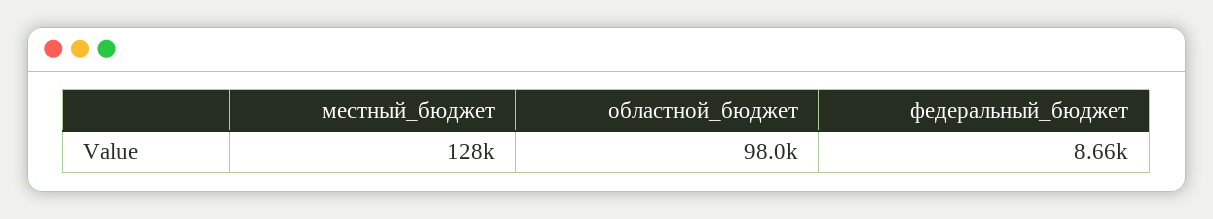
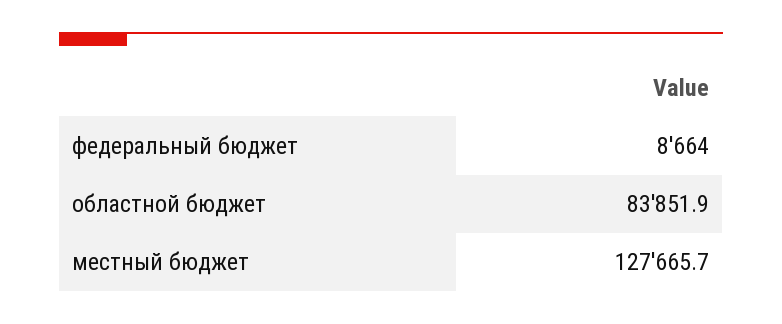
областной_бюджет: 98000 -> 83851.9

